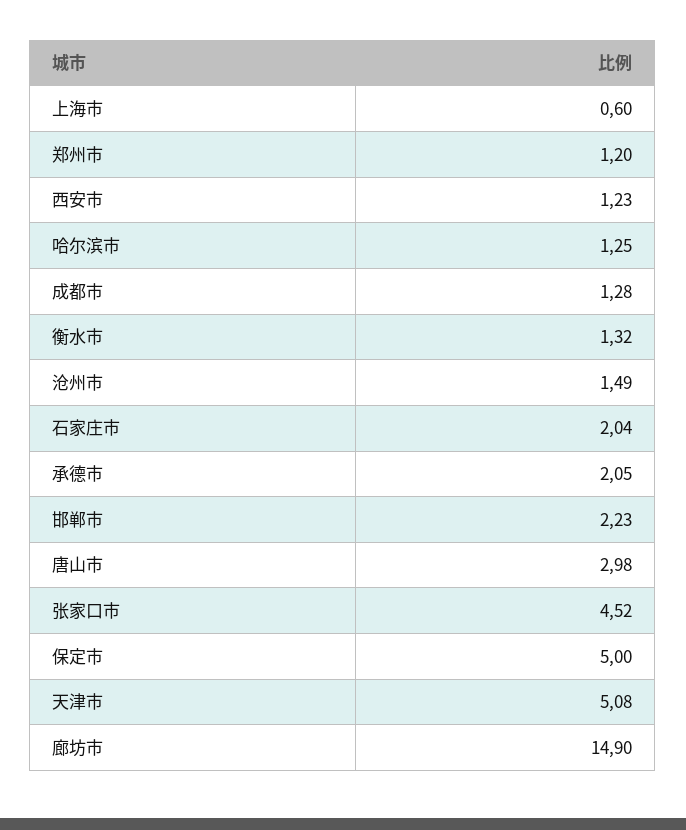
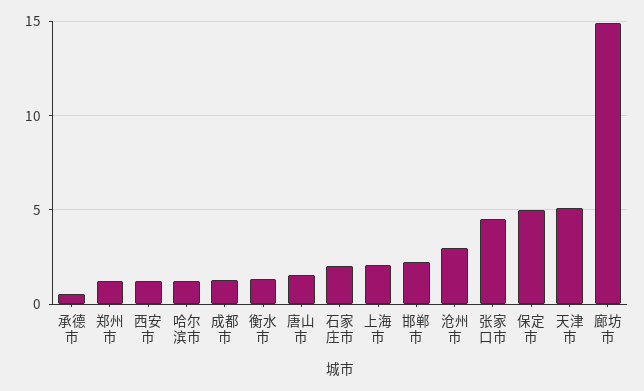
上海市: 0.6 -> 2
沧州市: 1.49 -> 3
承德市: 2.05 -> 0.5
唐山市: 2.98 -> 1.5

